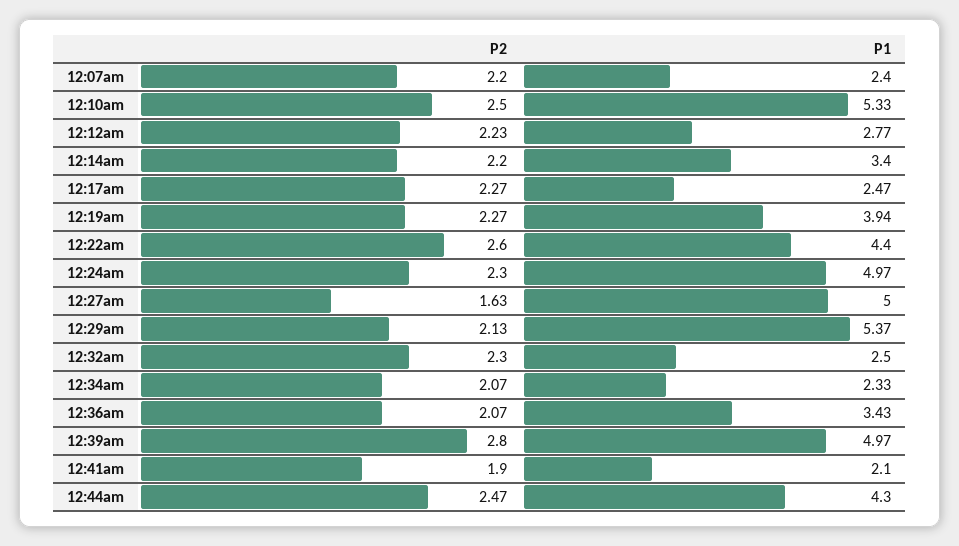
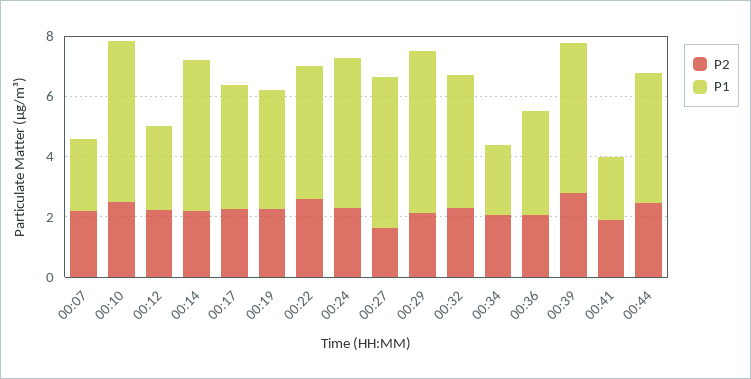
P1, 12:14am: 3.4 -> 5
P1, 12:17am: 2.47 -> 4
P1, 12:32am: 2.5 -> 4.5

